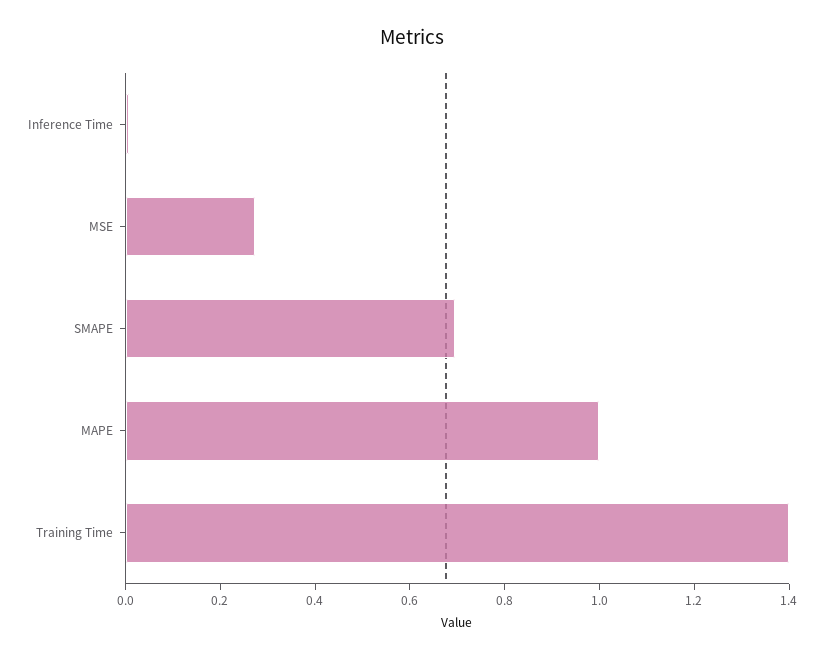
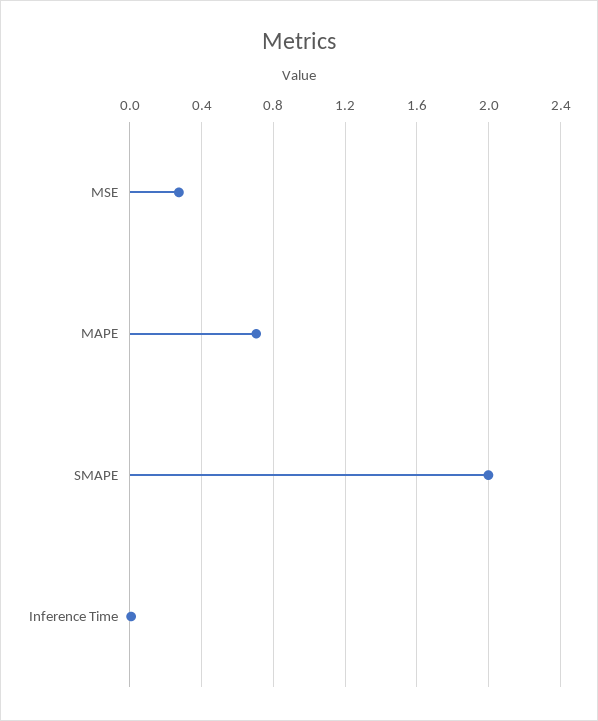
SMAPE: 0.7 -> 2
MAPE: 1 -> 0.7
Training Time: 1.4 -> none

